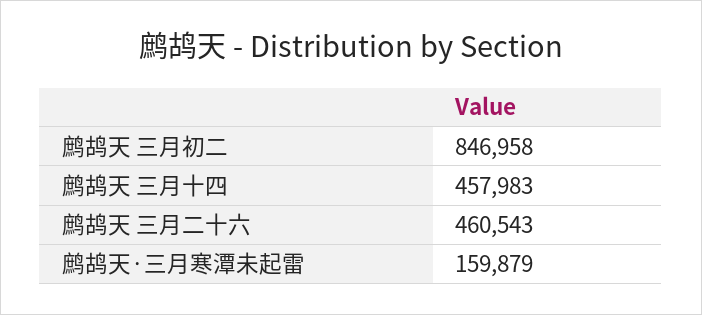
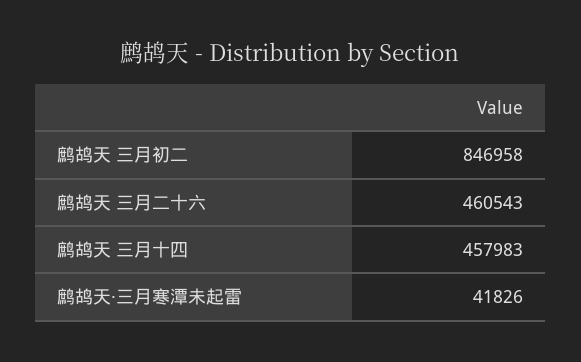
鹧鸪天·三月寒潭未起雷: 159879 -> 41826

